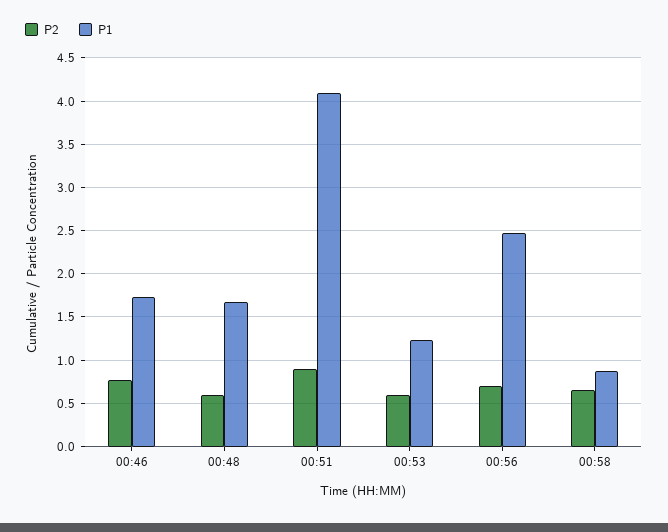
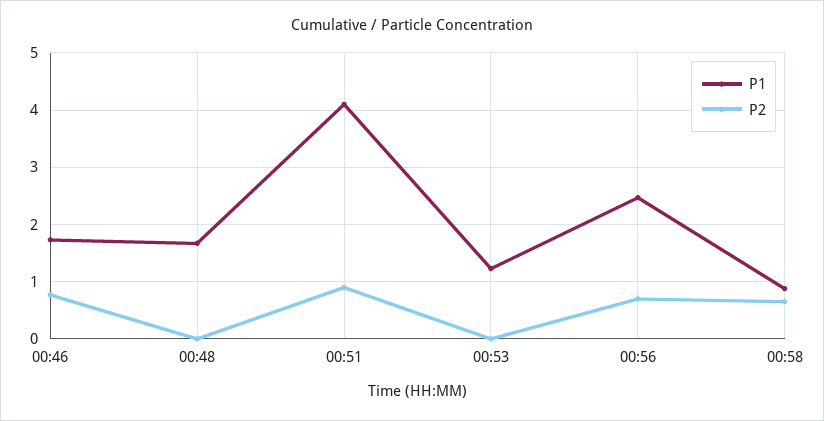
P2, 00:48: 0.6 -> 0
P2, 00:53: 0.6 -> 0

